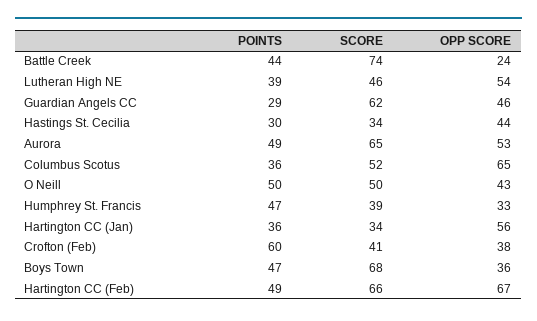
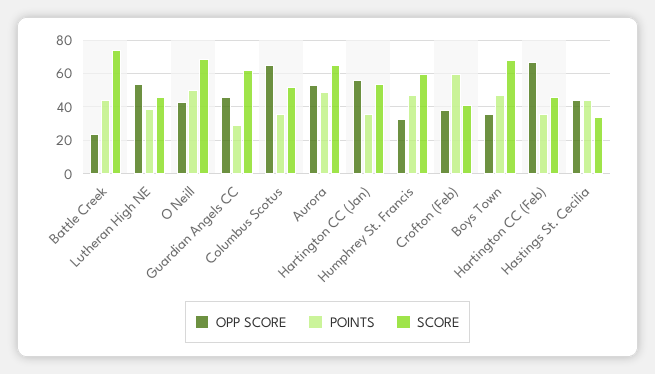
POINTS, Hastings St. Cecilia: 30 -> 45
SCORE, O Neill: 50 -> 70
SCORE, Humphrey St. Francis: 39 -> 60
SCORE, Hartington CC (Jan): 34 -> 55
POINTS, Hartington CC (Feb): 49 -> 35
SCORE, Hartington CC (Feb): 66 -> 45

